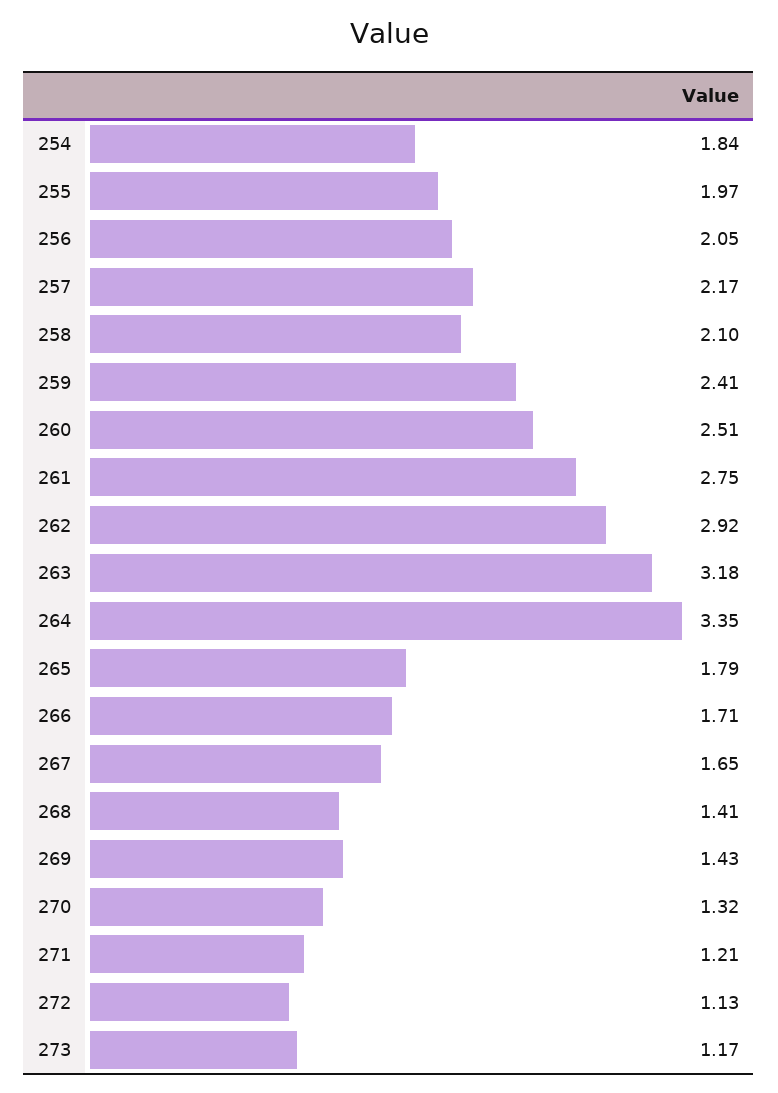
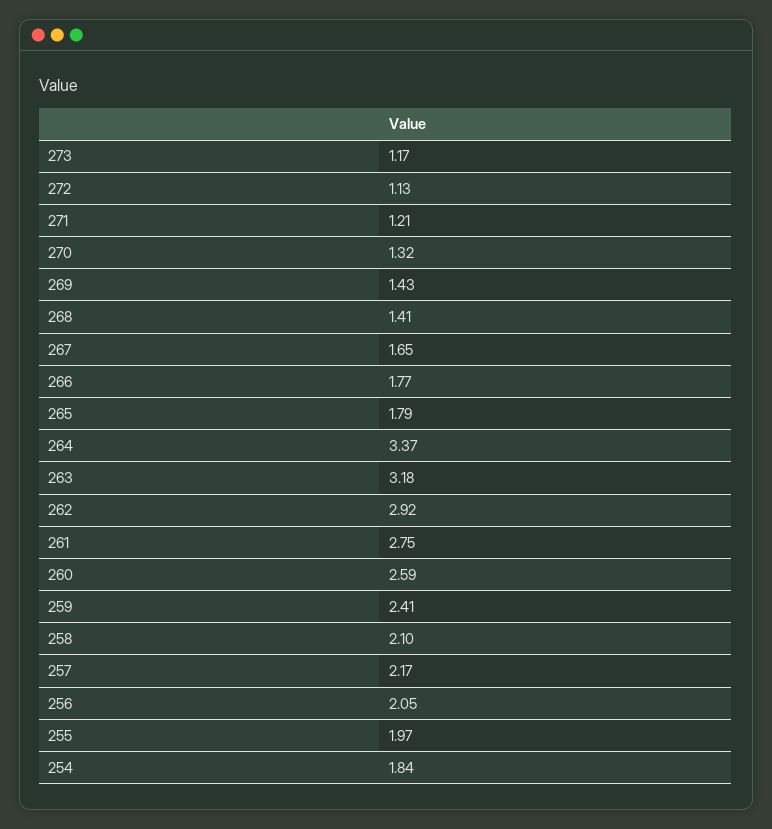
260: 2.51 -> 2.59
264: 3.35 -> 3.37
266: 1.71 -> 1.77

